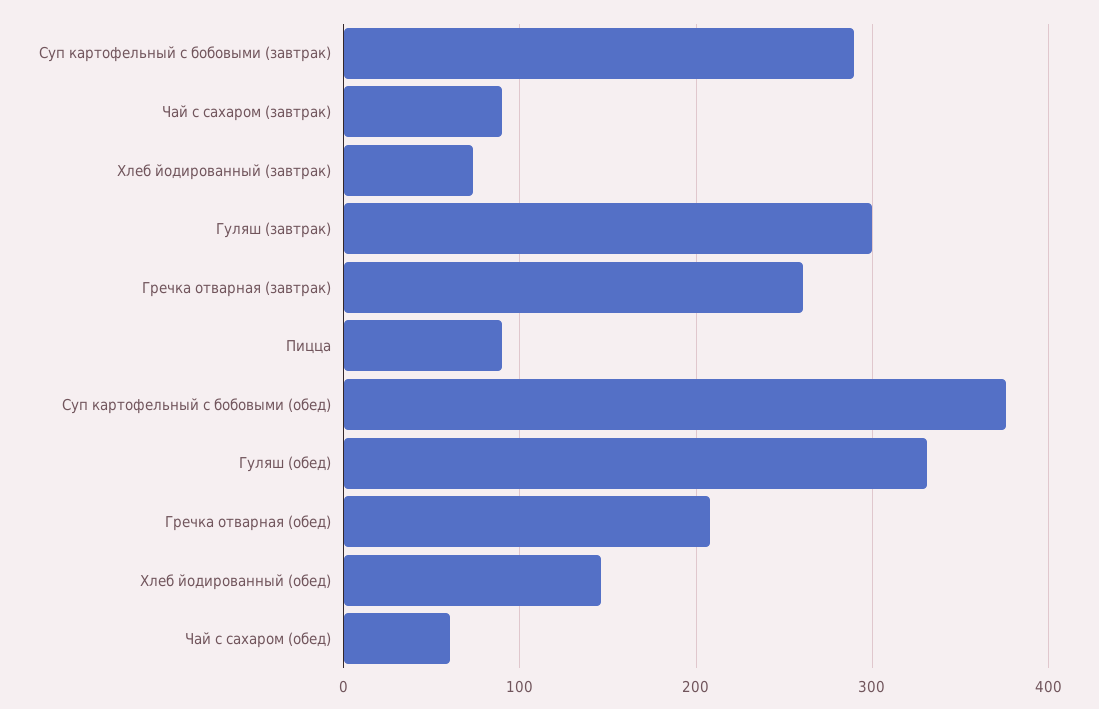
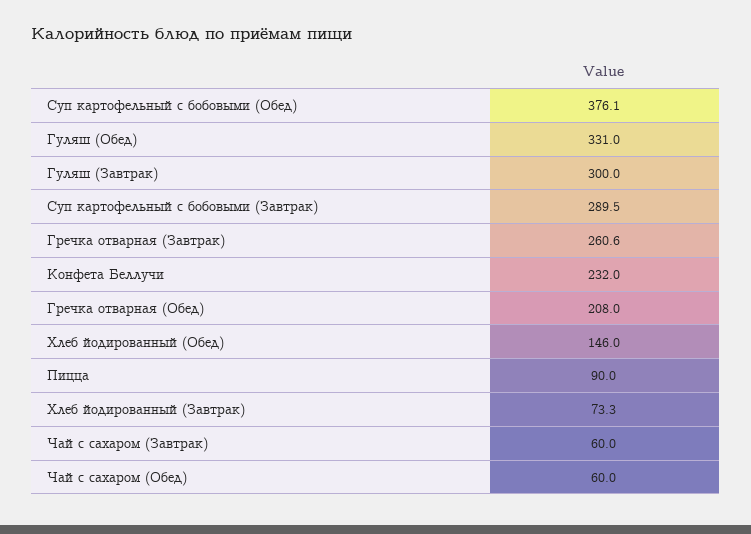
Чай с сахаром (завтрак): 90 -> 60
Конфета Беллучи: none -> 232

